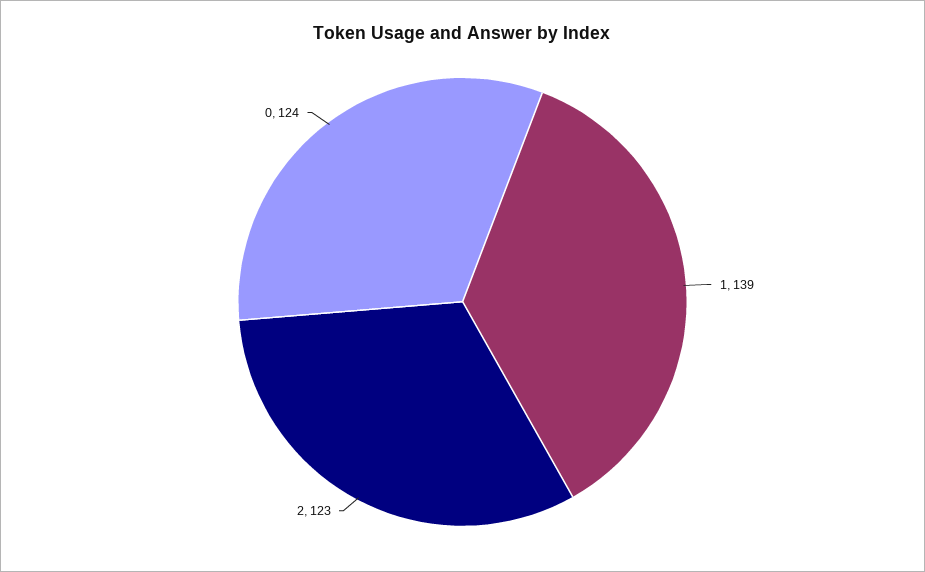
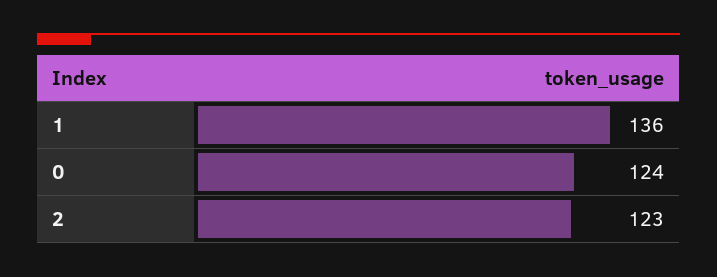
1: 139 -> 136

